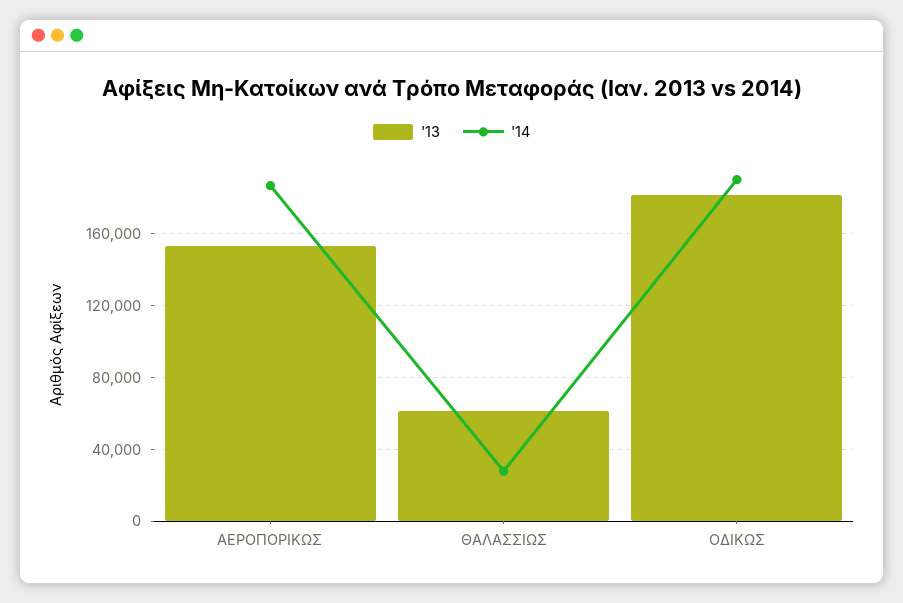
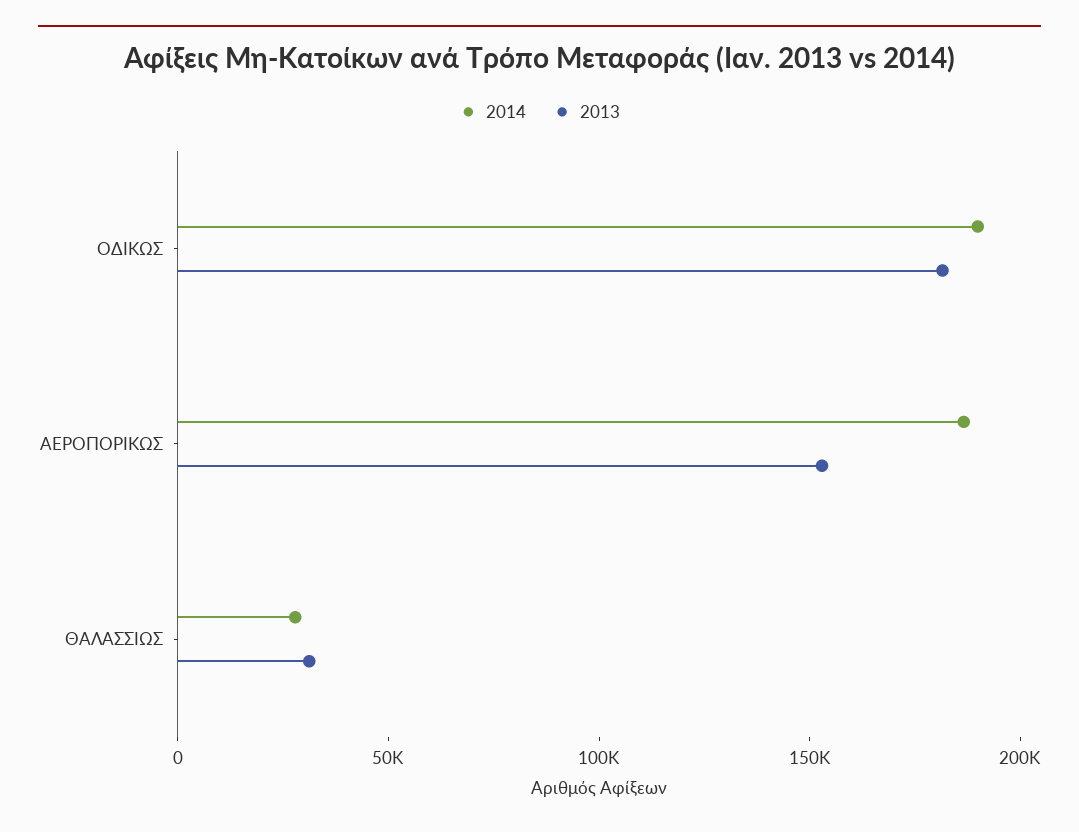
'13, ΘΑΛΑΣΣΙΩΣ: 60000 -> 30000

